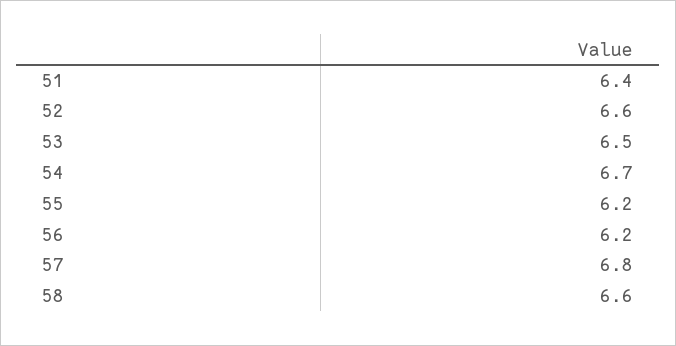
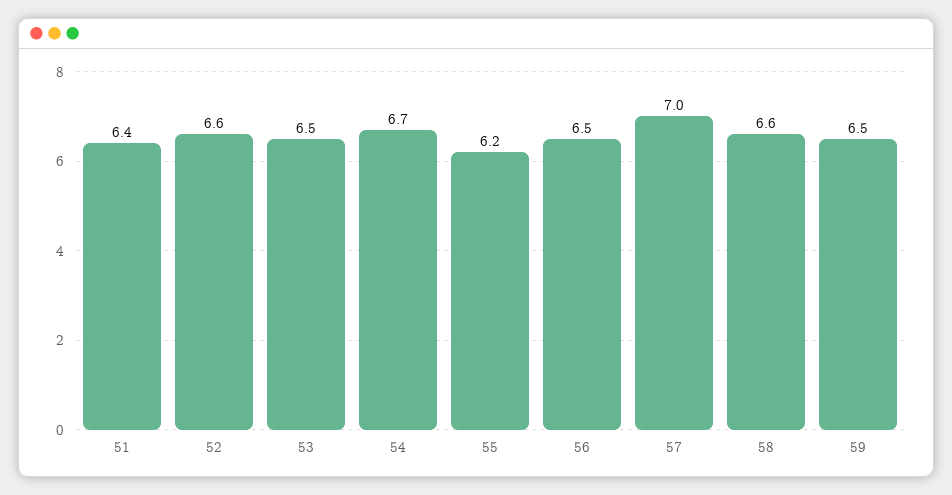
56: 6.2 -> 6.5
57: 6.8 -> 7
59: none -> 6.5

